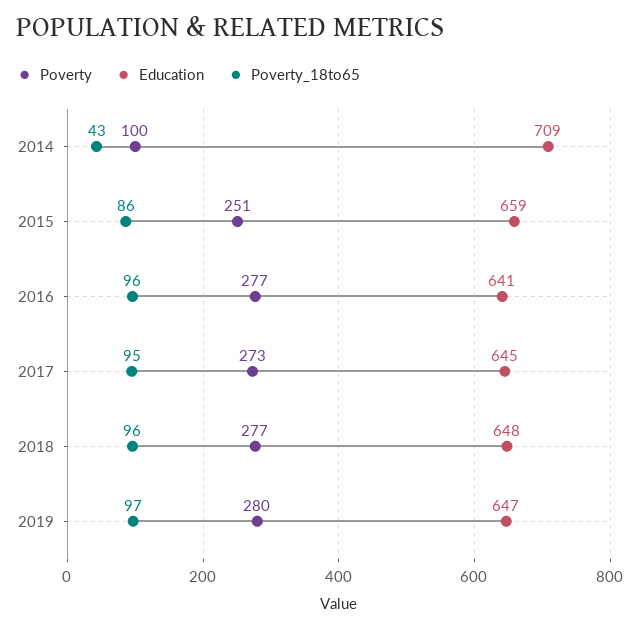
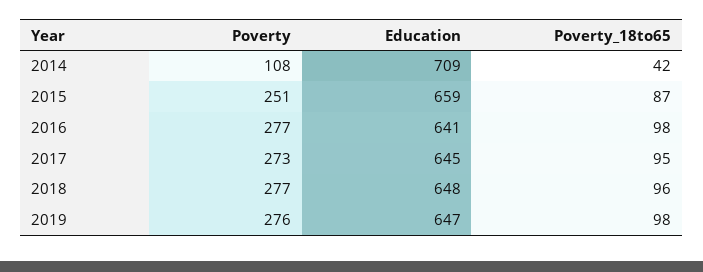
Poverty, 2014: 100 -> 108
Poverty_18to65, 2014: 43 -> 42
Poverty_18to65, 2015: 86 -> 87
Poverty_18to65, 2016: 96 -> 98
Poverty, 2019: 280 -> 276
Poverty_18to65, 2019: 97 -> 98

